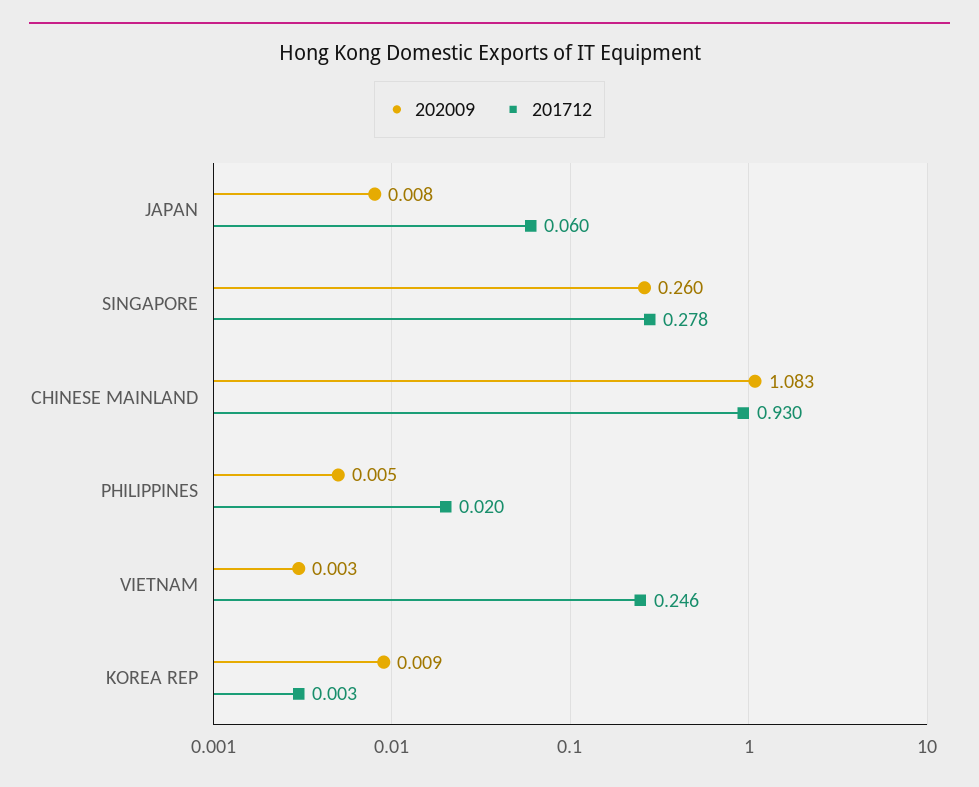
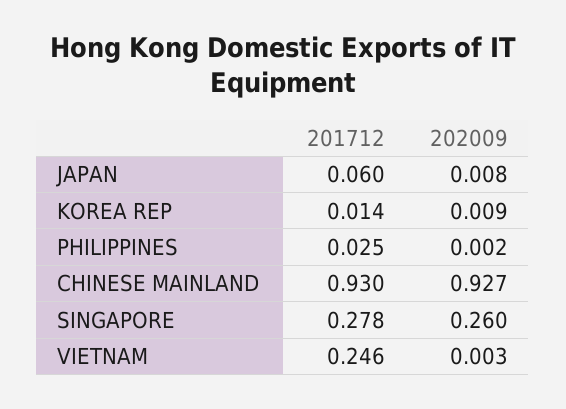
202009, CHINESE MAINLAND: 1.083 -> 0.927
202009, PHILIPPINES: 0.005 -> 0.002
201712, PHILIPPINES: 0.02 -> 0.025
201712, KOREA REP: 0.003 -> 0.014

